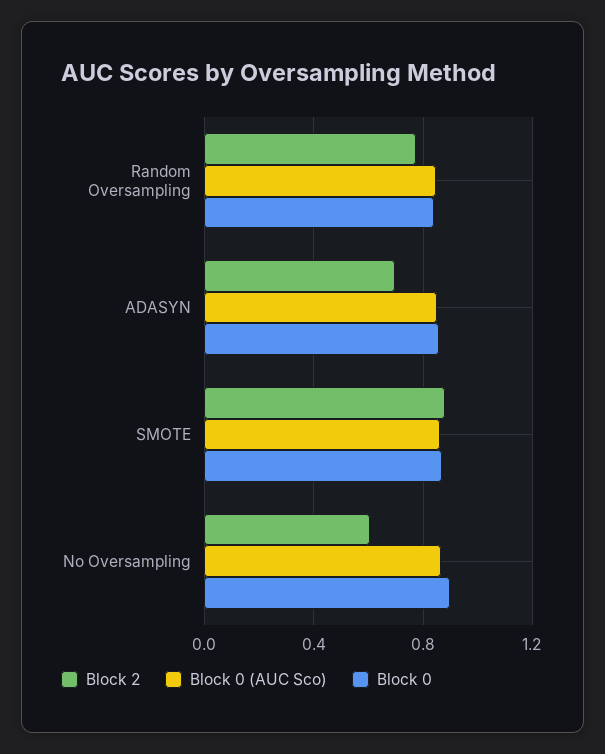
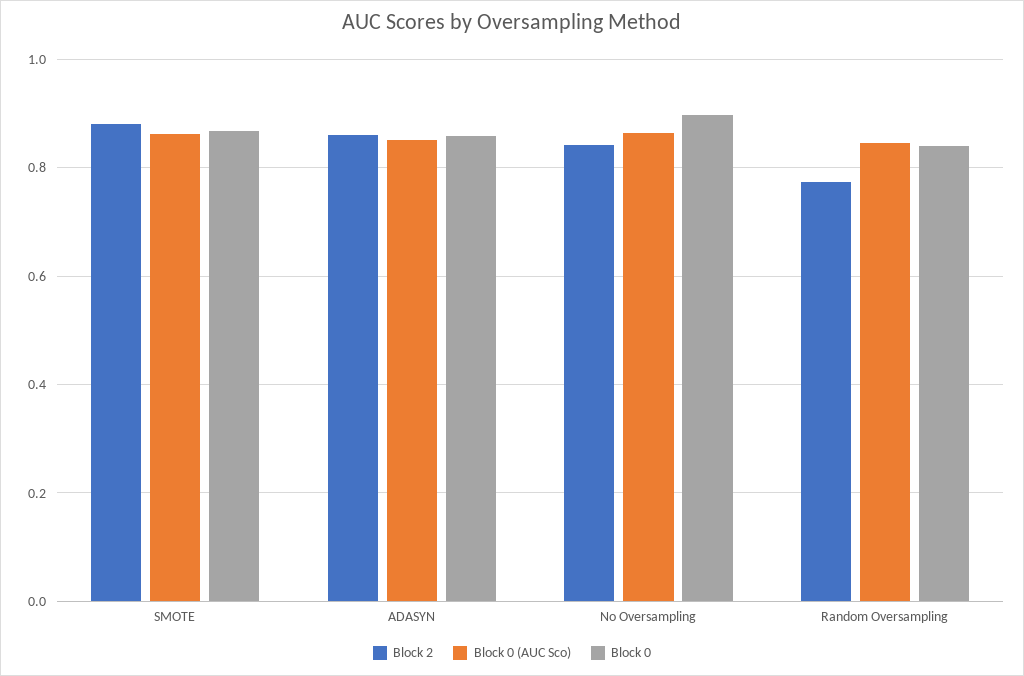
Block 2, ADASYN: 0.7 -> 0.86
Block 2, No Oversampling: 0.6 -> 0.84

